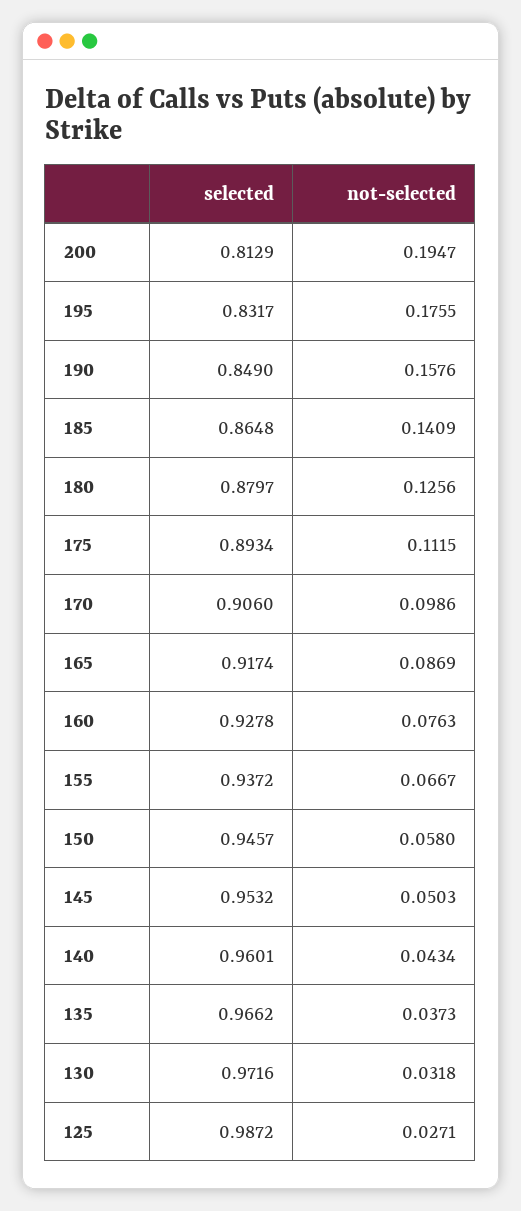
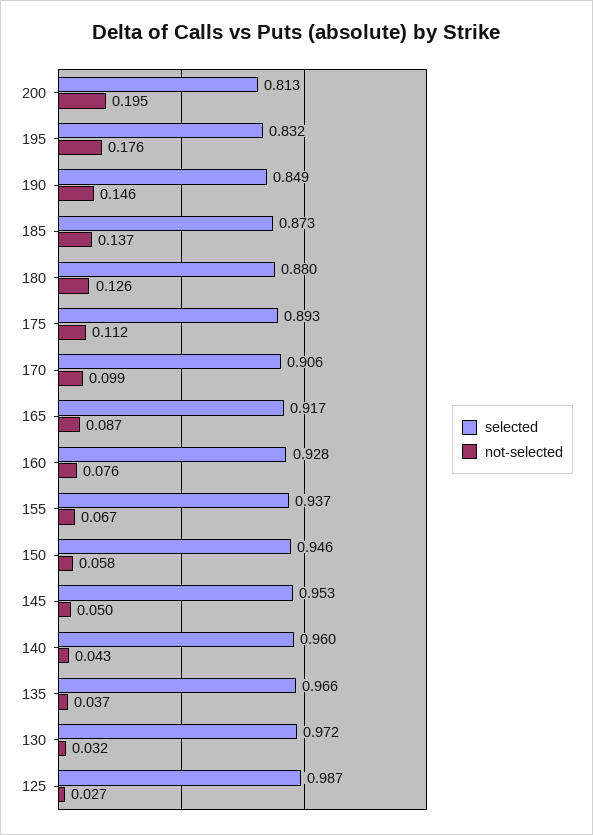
not-selected, 190: 0.1576 -> 0.146
selected, 185: 0.8648 -> 0.873
not-selected, 185: 0.1409 -> 0.137

